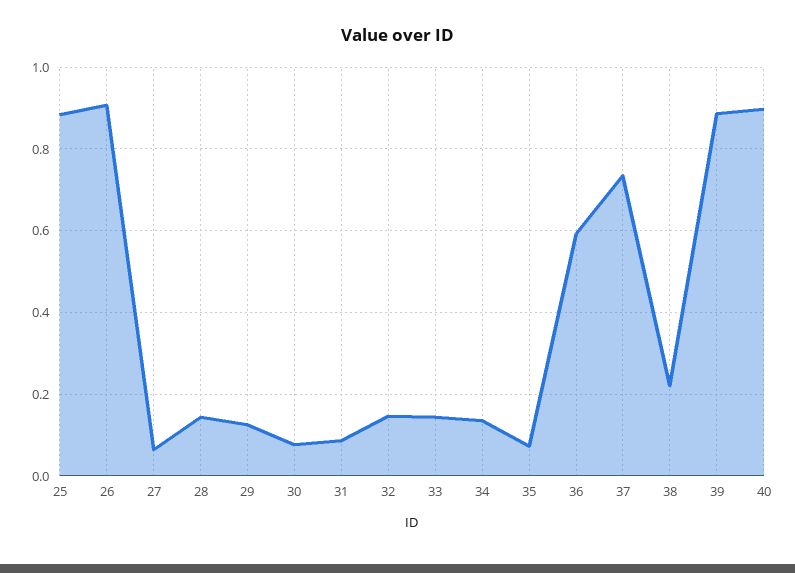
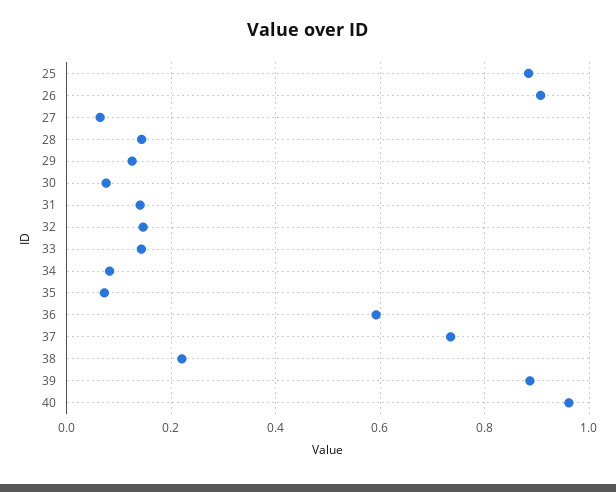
31: 0.08 -> 0.14
34: 0.14 -> 0.08
40: 0.9 -> 0.96

